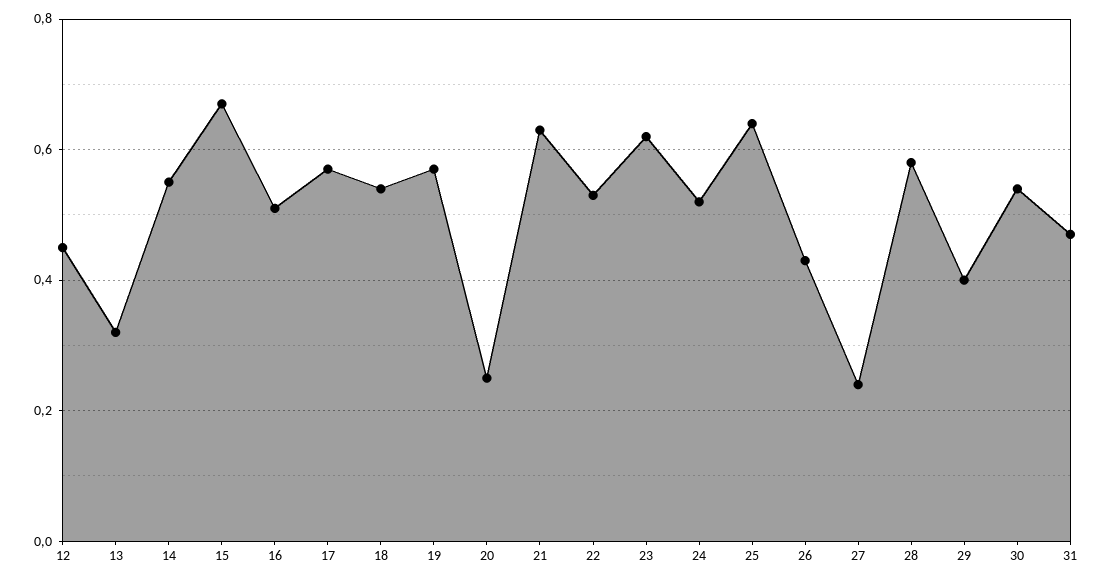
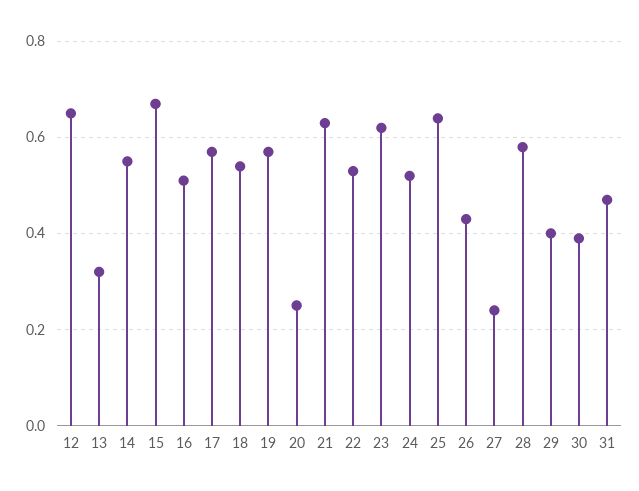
12: 0.45 -> 0.65
30: 0.55 -> 0.4

